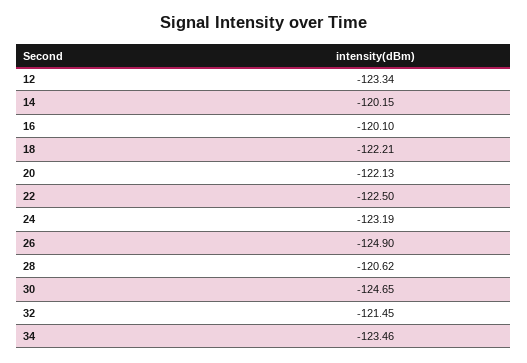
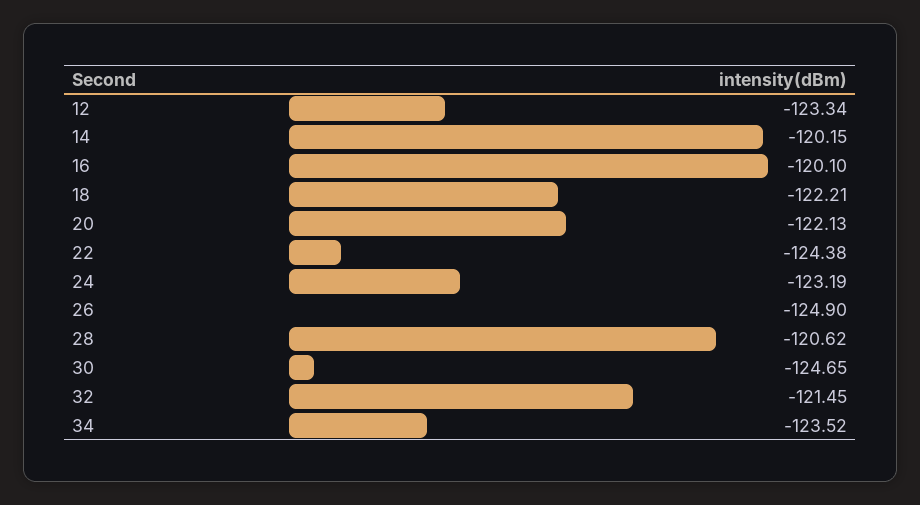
22: -122.5 -> -124.38
34: -123.46 -> -123.52

